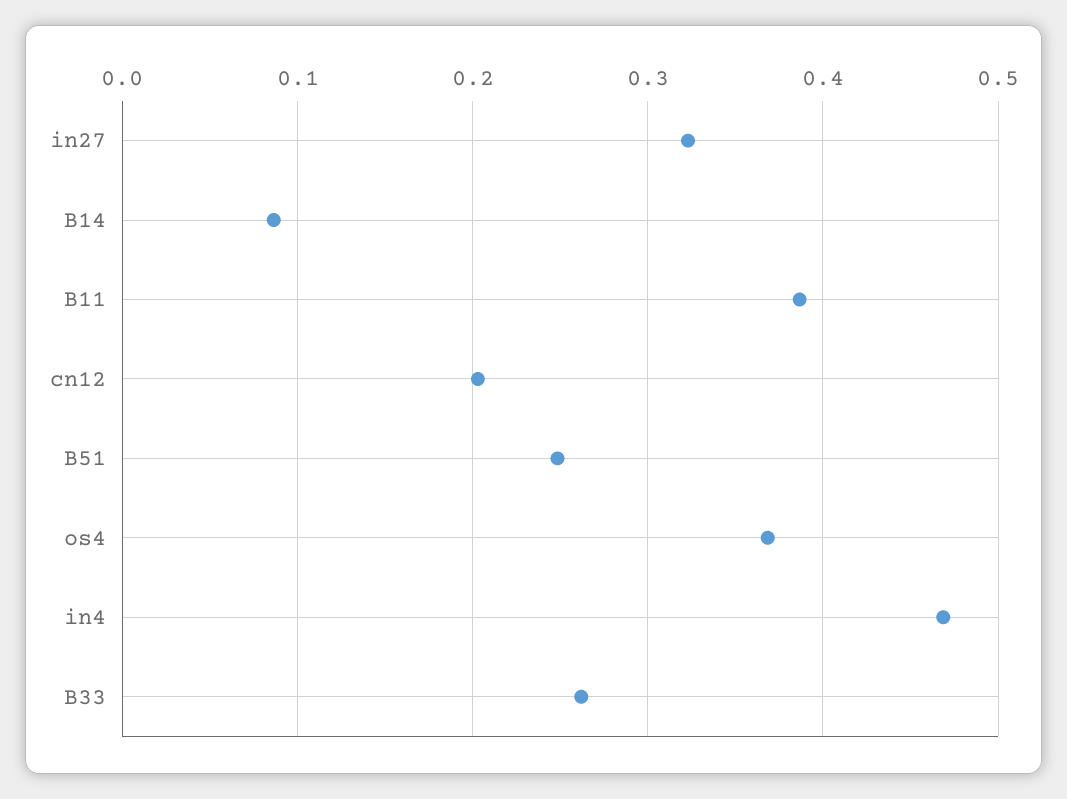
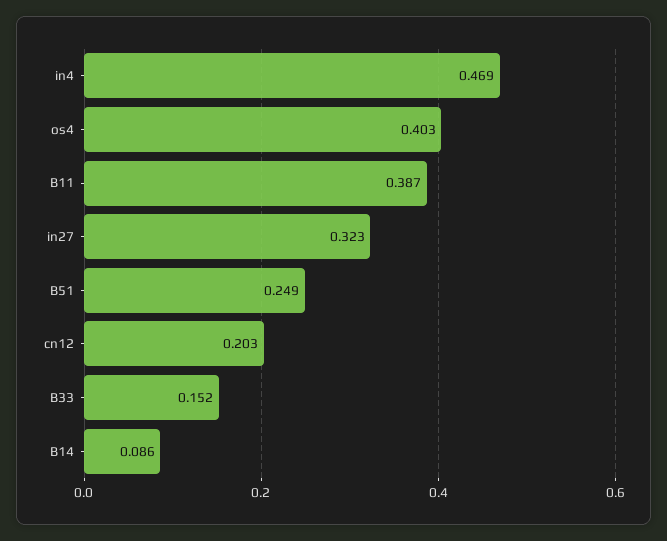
os4: 0.37 -> 0.403
B33: 0.26 -> 0.152

